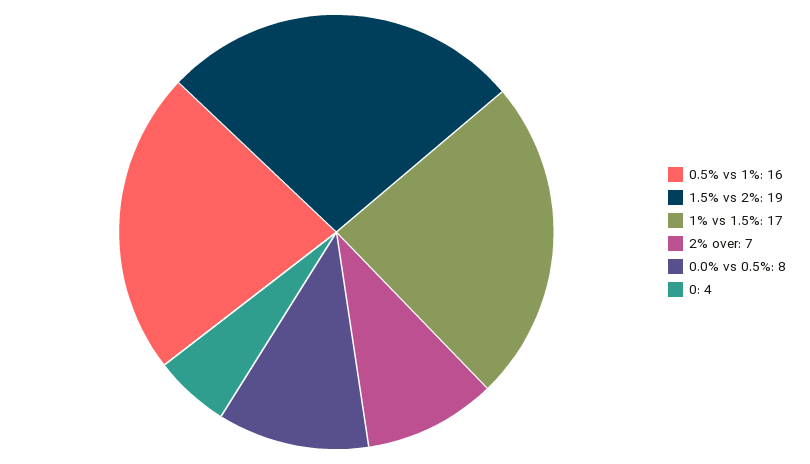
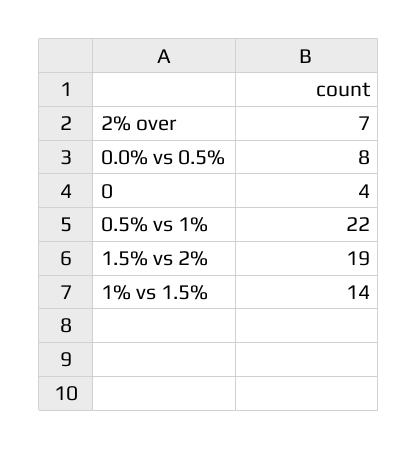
0.5% vs 1%: 16 -> 22
1% vs 1.5%: 17 -> 14

